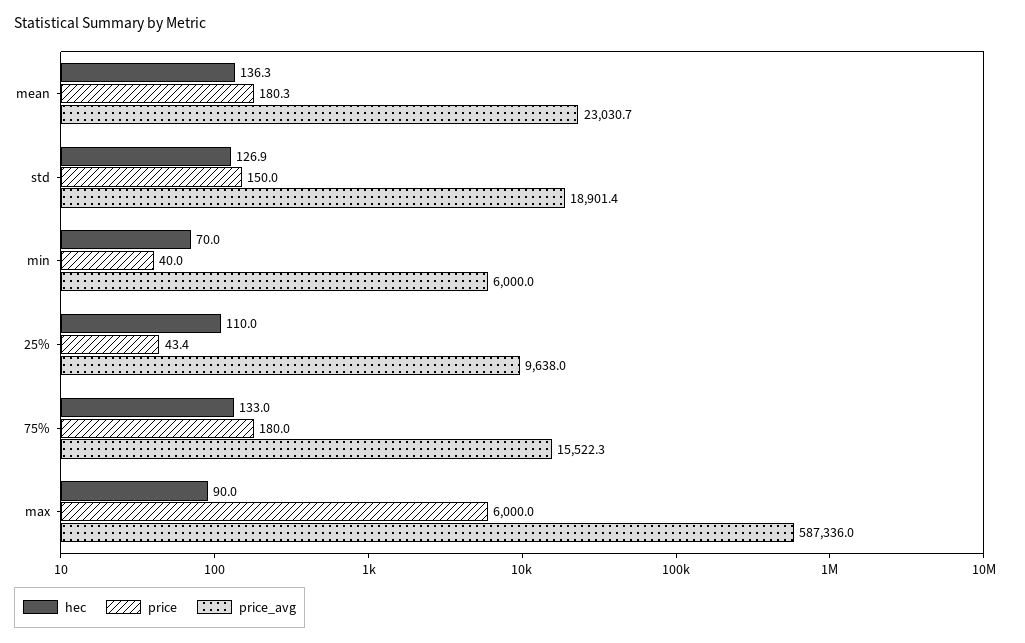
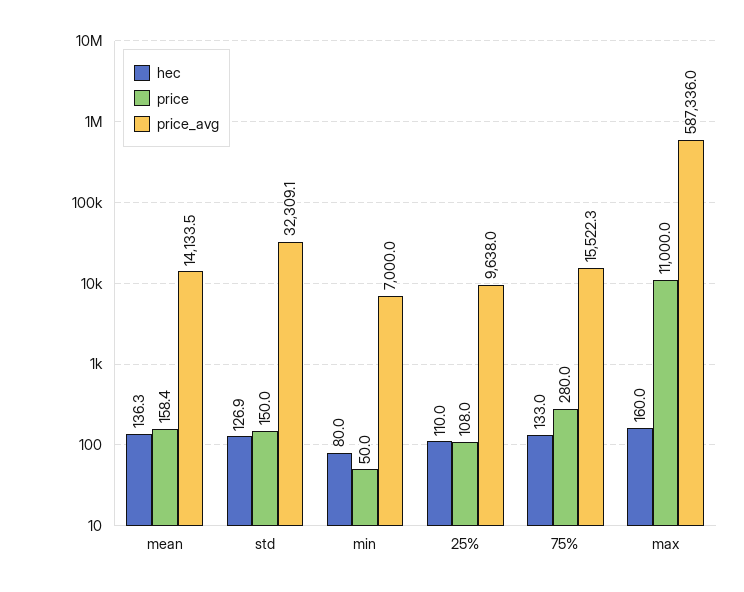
price, mean: 180.3 -> 158.4
price_avg, mean: 23030.7 -> 14133.5
price_avg, std: 18901.4 -> 32309.1
hec, min: 70 -> 80
price, min: 40 -> 50
price_avg, min: 6000 -> 7000
price, 25%: 43.4 -> 108
price, 75%: 180 -> 280
hec, max: 90 -> 160
price, max: 6000 -> 11000

